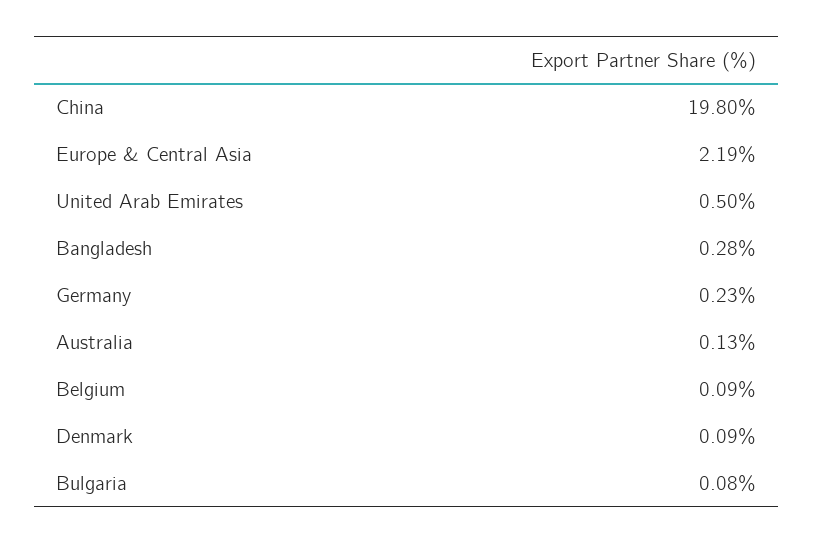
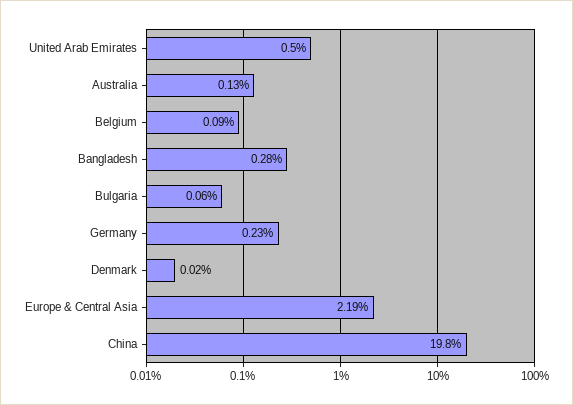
Denmark: 0.09 -> 0.02
Bulgaria: 0.08 -> 0.06

